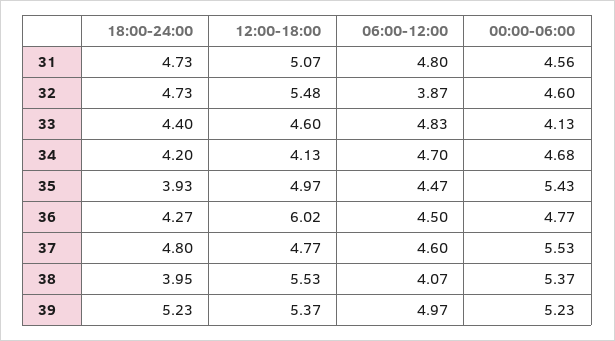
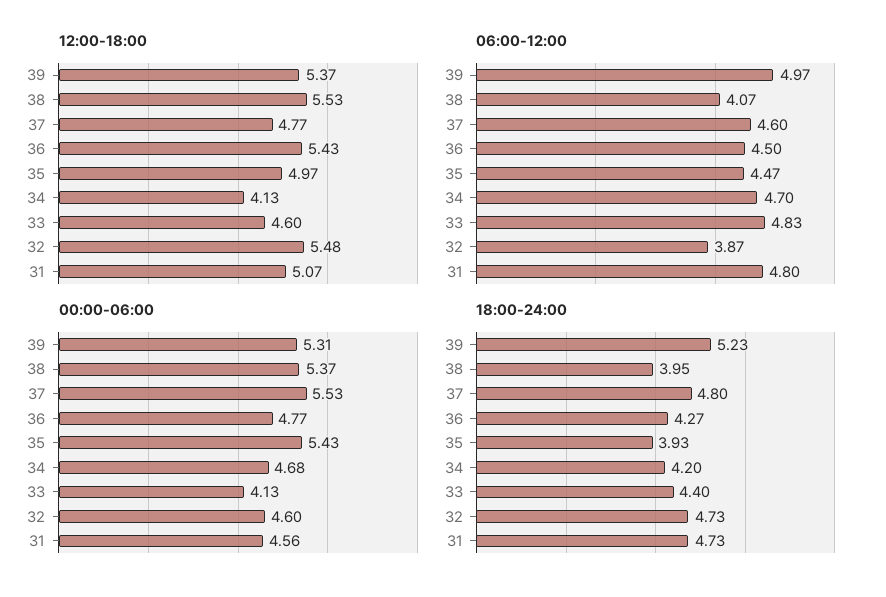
12:00-18:00, 36: 6.02 -> 5.43
00:00-06:00, 39: 5.23 -> 5.31

